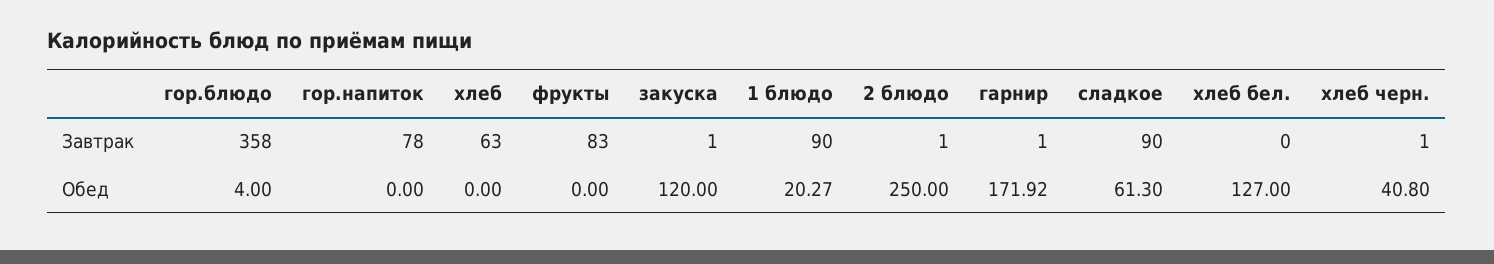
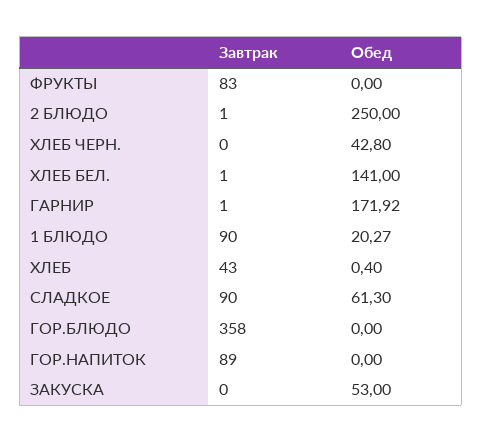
гор.напиток, Завтрак: 78 -> 89
хлеб, Завтрак: 63 -> 43
закуска, Завтрак: 1 -> 0
хлеб бел., Завтрак: 0 -> 1
хлеб черн., Завтрак: 1 -> 0
гор.блюдо, Обед: 4 -> 0
хлеб, Обед: 0 -> 0.4
закуска, Обед: 120 -> 53
хлеб бел., Обед: 127 -> 141
хлеб черн., Обед: 40.8 -> 42.8

